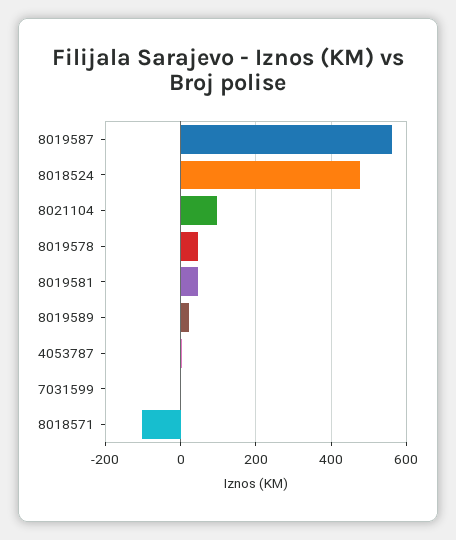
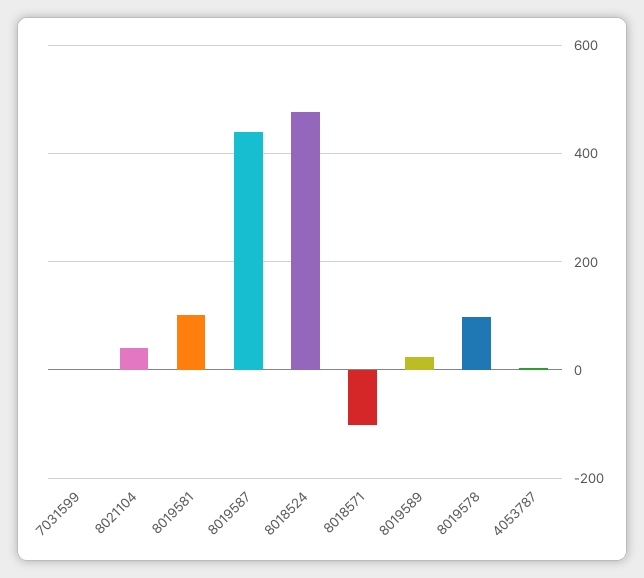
8019587: 560 -> 440
8021104: 100 -> 40
8019578: 40 -> 100
8019581: 40 -> 100

